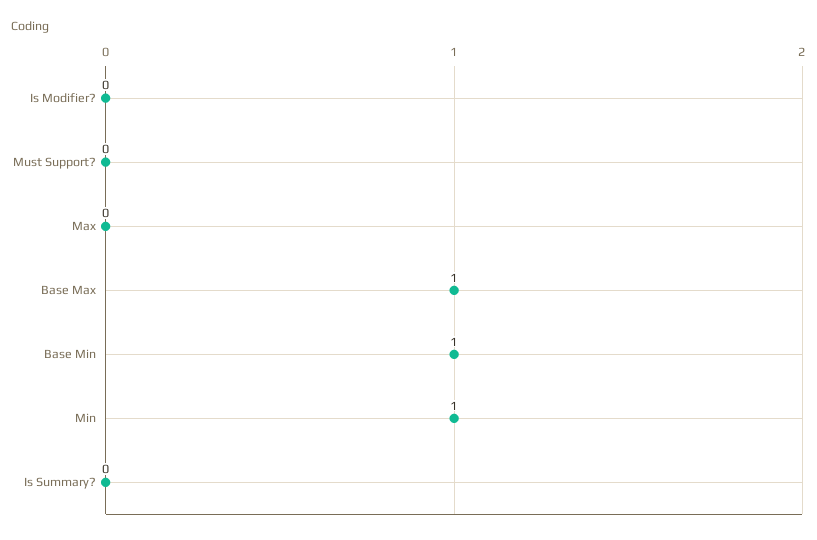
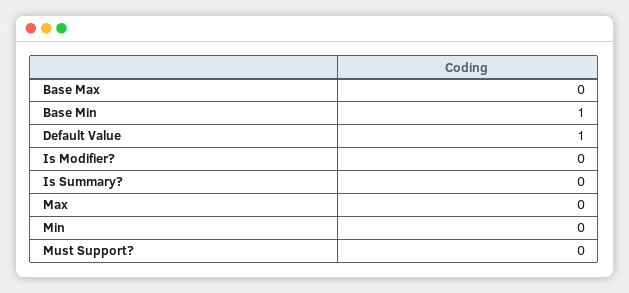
Base Max: 1 -> 0
Min: 1 -> 0
Default Value: none -> 1

